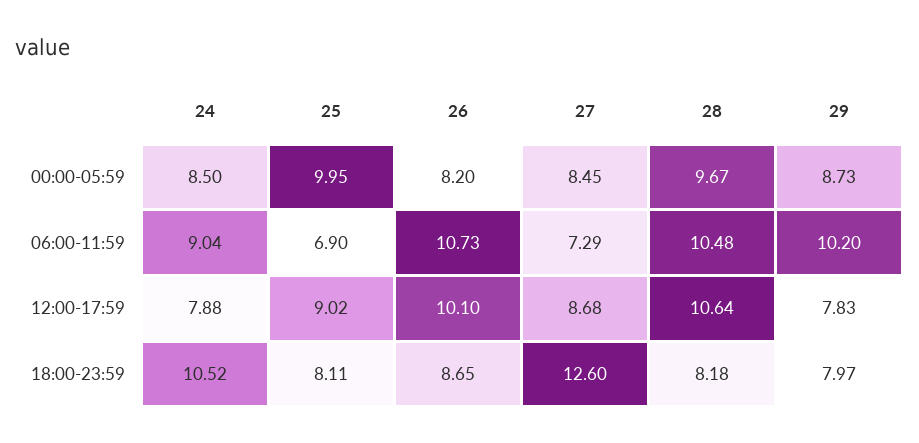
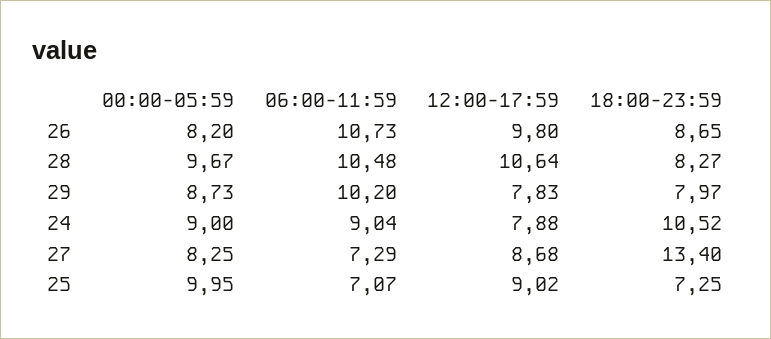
24, 00:00-05:59: 8.5 -> 9
27, 00:00-05:59: 8.45 -> 8.25
25, 06:00-11:59: 6.9 -> 7.07
26, 12:00-17:59: 10.1 -> 9.8
25, 18:00-23:59: 8.11 -> 7.25
27, 18:00-23:59: 12.6 -> 13.4
28, 18:00-23:59: 8.18 -> 8.27

